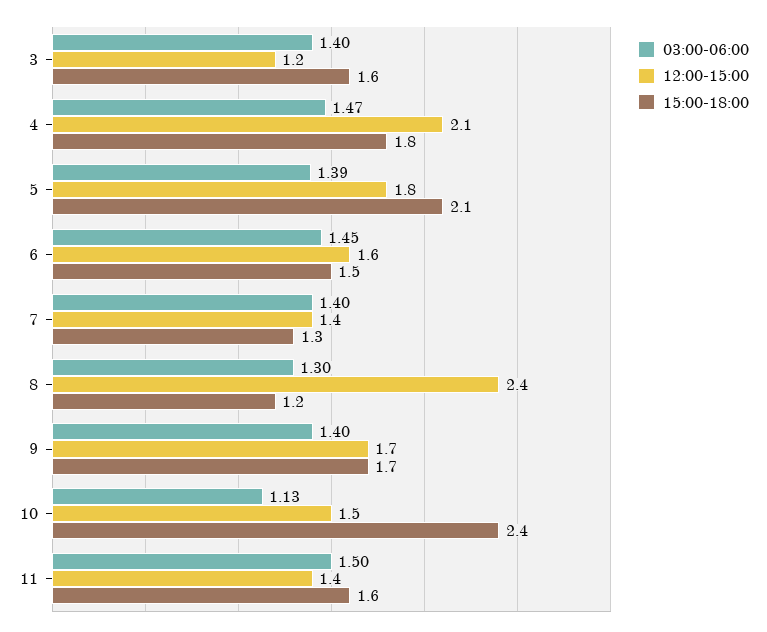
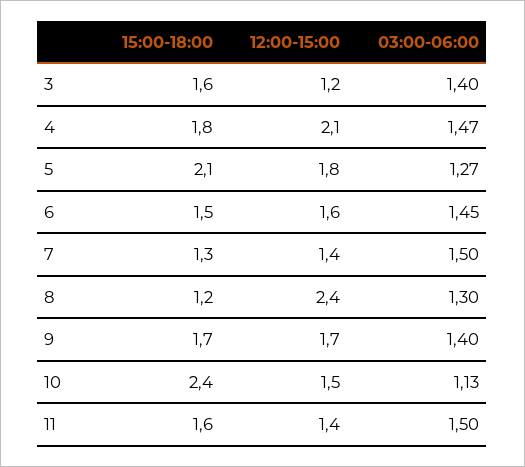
03:00-06:00, 5: 1.39 -> 1.27
03:00-06:00, 7: 1.4 -> 1.5

